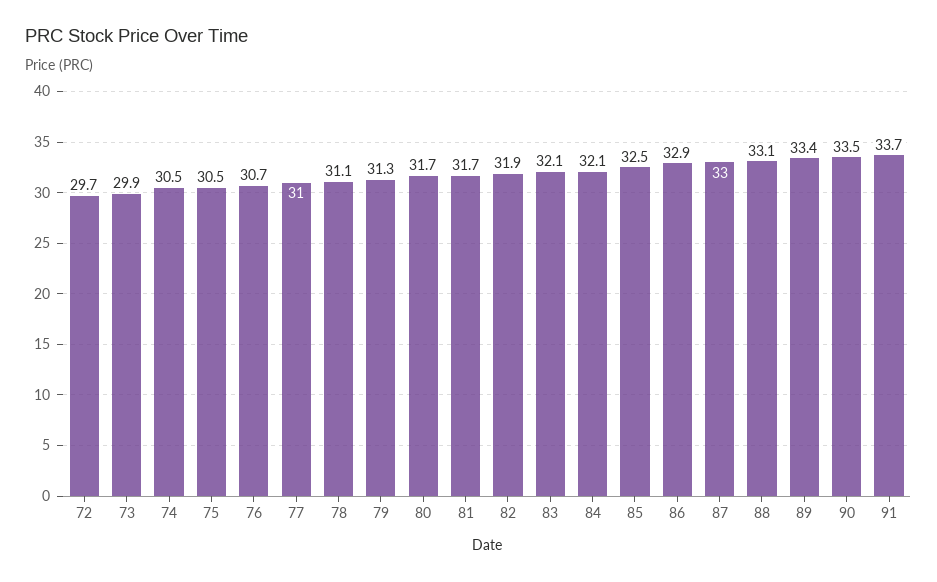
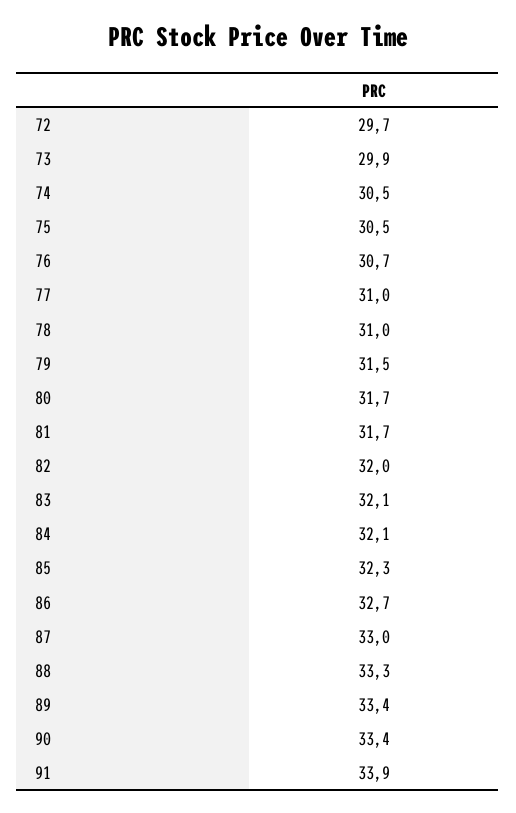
78: 31.1 -> 31
79: 31.3 -> 31.5
82: 31.9 -> 32
85: 32.5 -> 32.3
86: 32.9 -> 32.7
88: 33.1 -> 33.3
90: 33.5 -> 33.4
91: 33.7 -> 33.9

